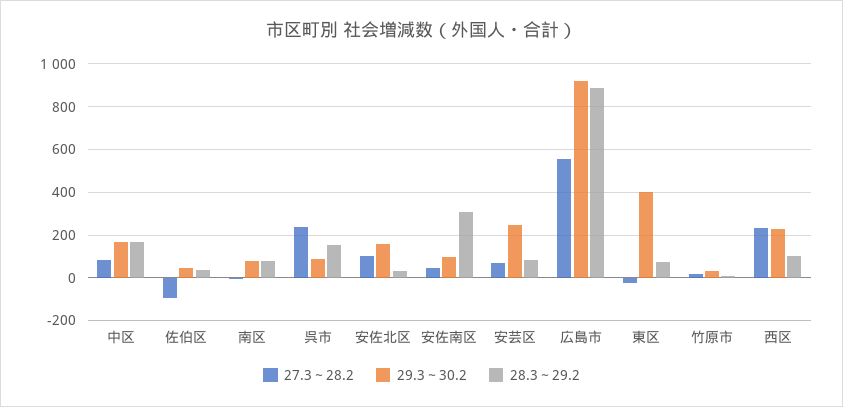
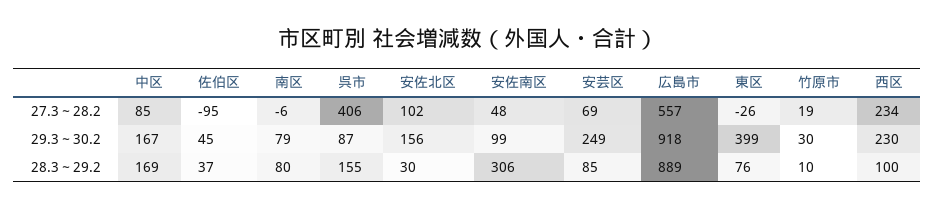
27.3～28.2, 呉市: 250 -> 406

